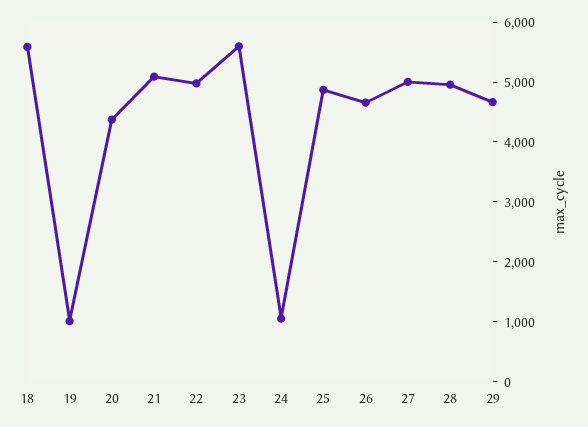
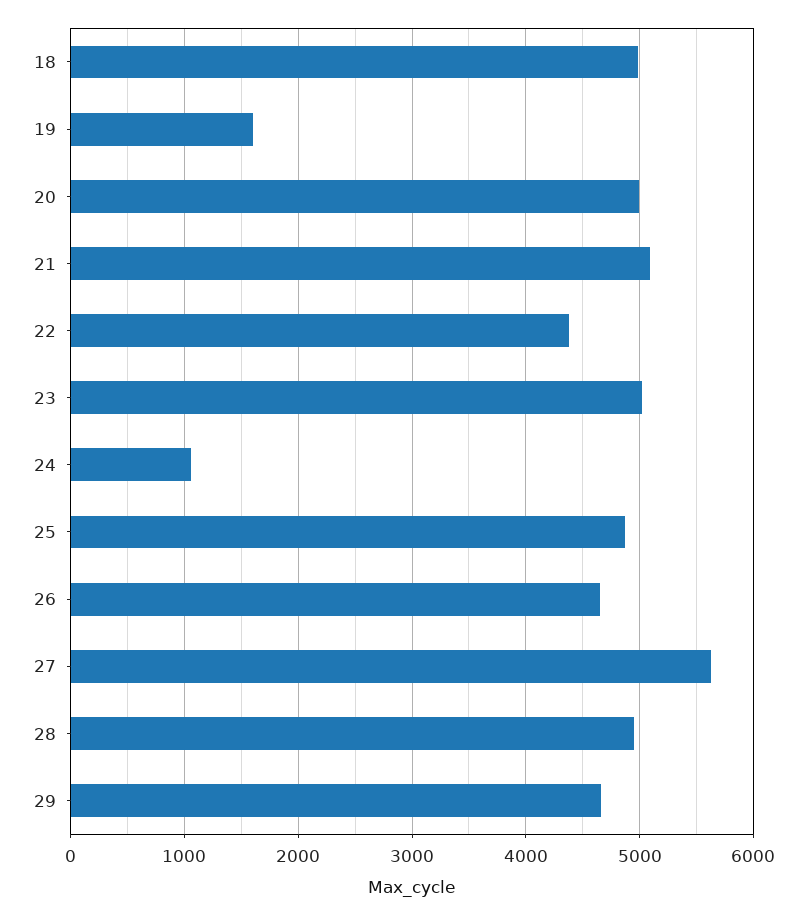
18: 5600 -> 5000
19: 1000 -> 1600
20: 4400 -> 5000
22: 5000 -> 4400
23: 5600 -> 5000
27: 5000 -> 5600

